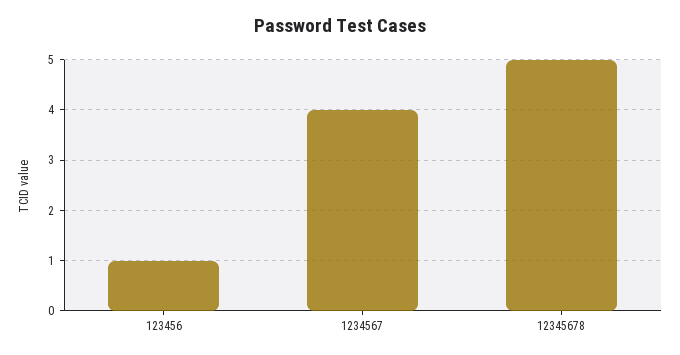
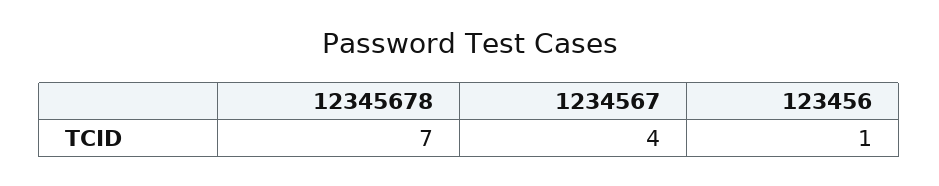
12345678: 5 -> 7

